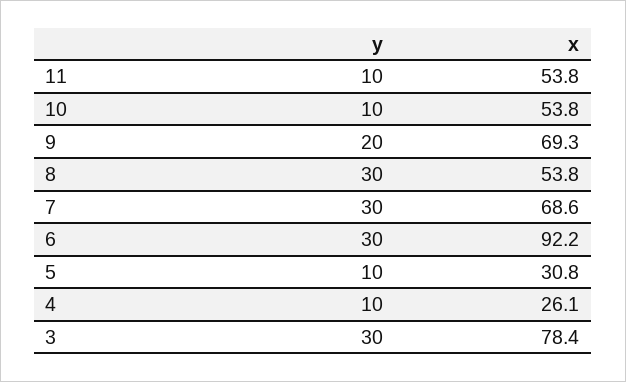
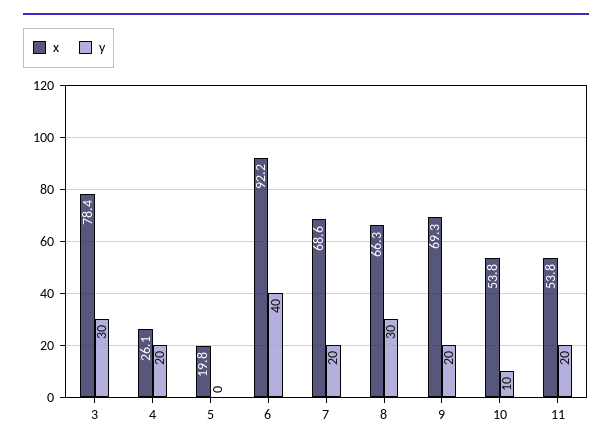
y, 11: 10 -> 20
x, 8: 53.8 -> 66.3
y, 7: 30 -> 20
y, 6: 30 -> 40
y, 5: 10 -> 0
x, 5: 30.8 -> 19.8
y, 4: 10 -> 20

